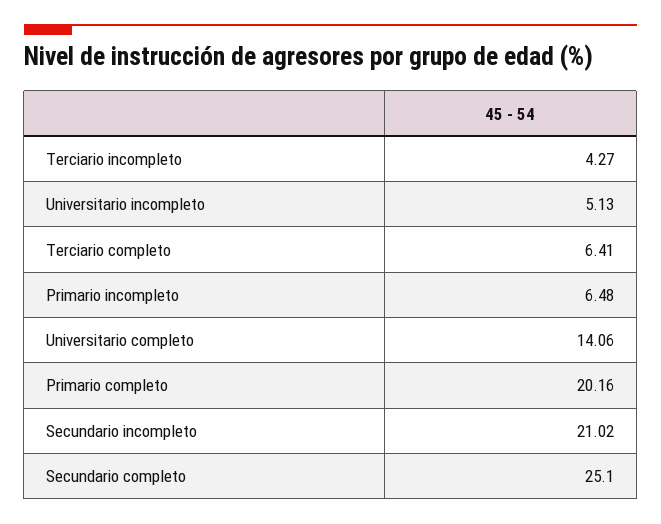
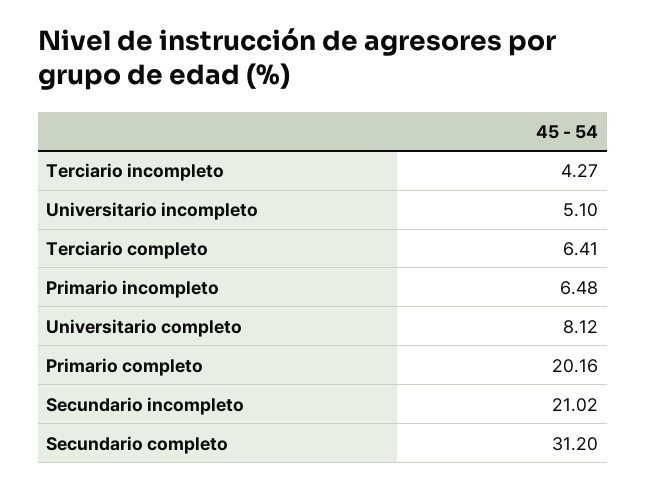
Universitario incompleto: 5.13 -> 5.1
Universitario completo: 14.06 -> 8.12
Secundario completo: 25.1 -> 31.2

